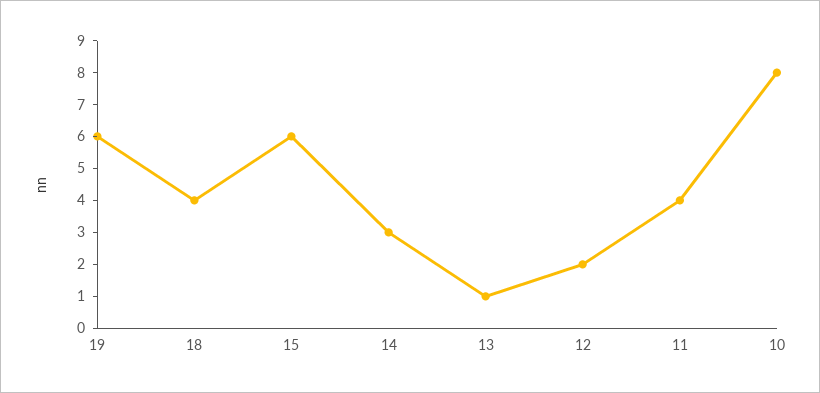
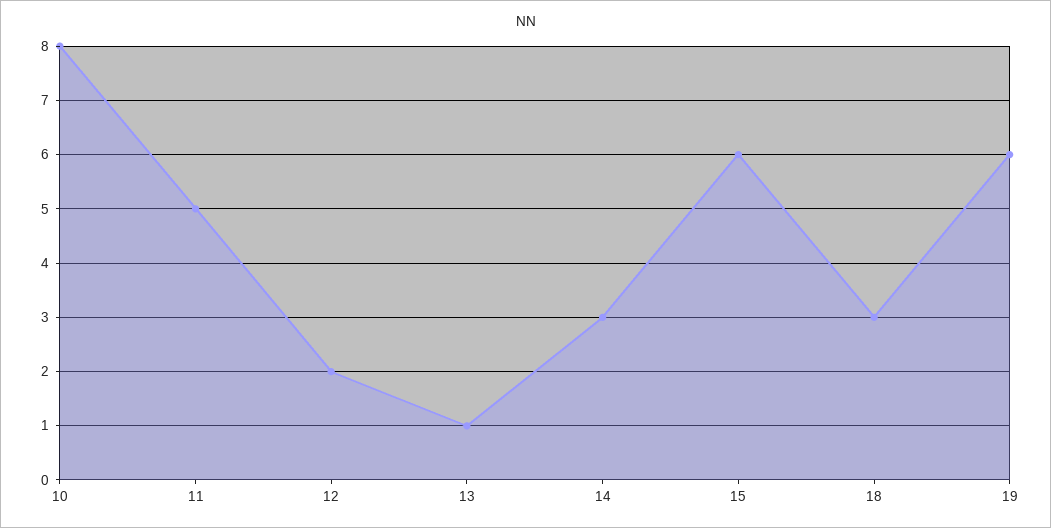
18: 4 -> 3
11: 4 -> 5

